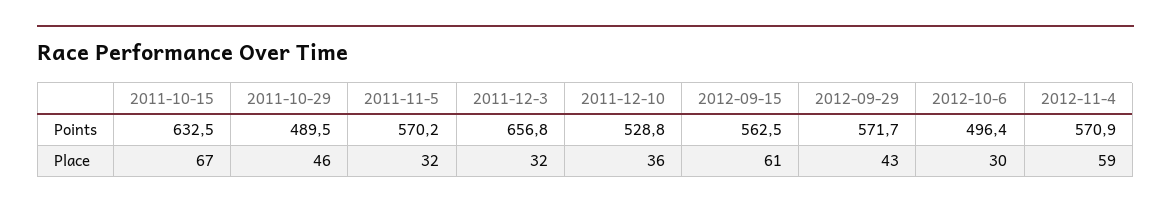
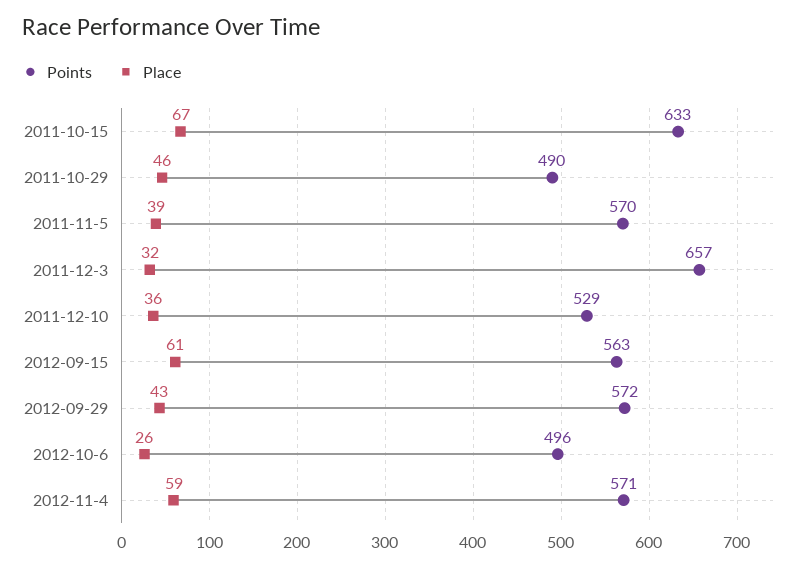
Place, 2011-11-5: 32 -> 39
Place, 2012-10-6: 30 -> 26

